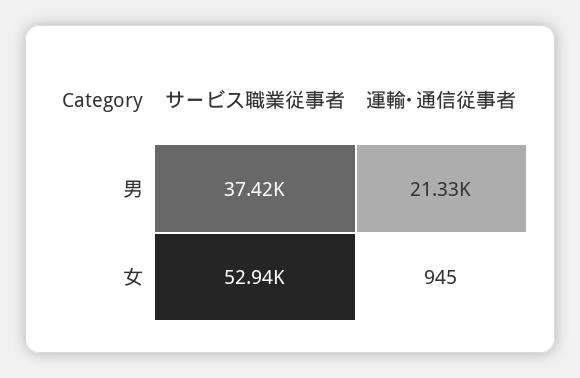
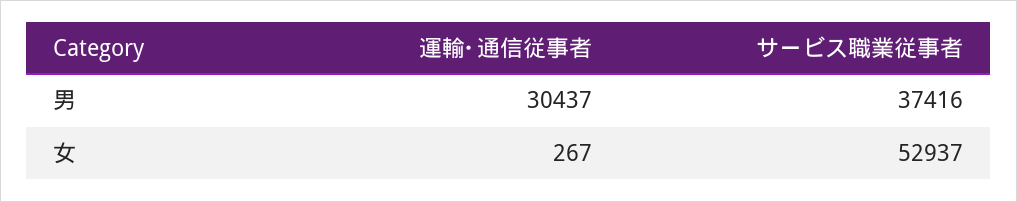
運輸･通信従事者, 男: 21330 -> 30437
運輸･通信従事者, 女: 945 -> 267

